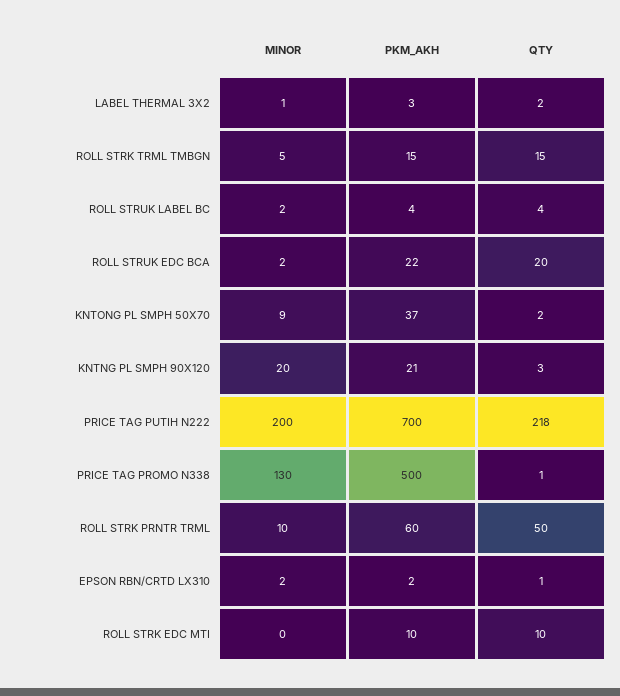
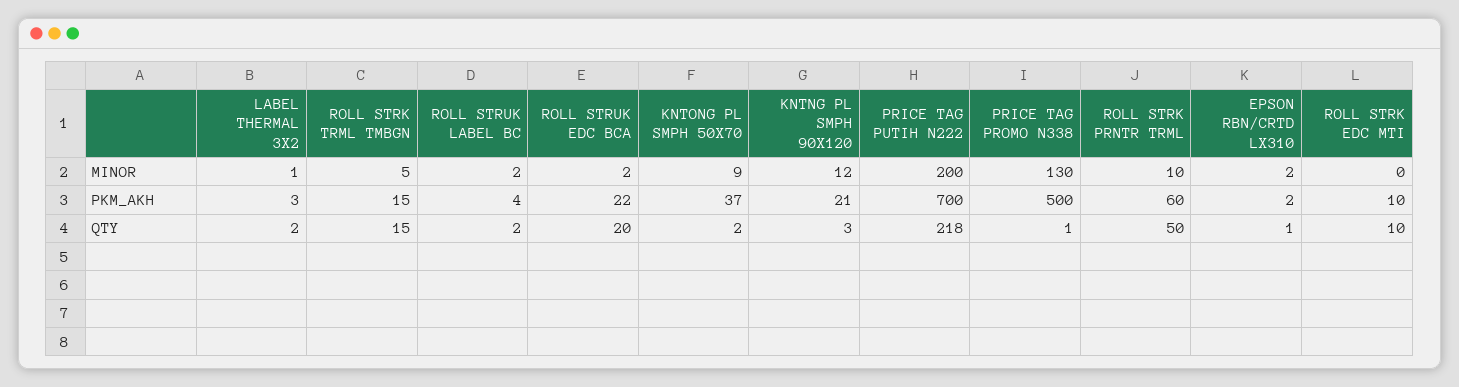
QTY, ROLL STRUK LABEL BC: 4 -> 2
MINOR, KNTNG PL SMPH 90X120: 20 -> 12

